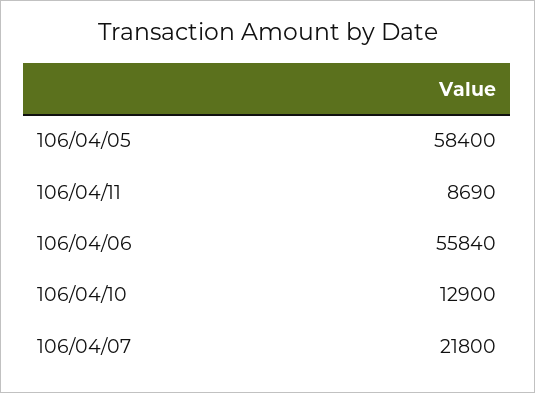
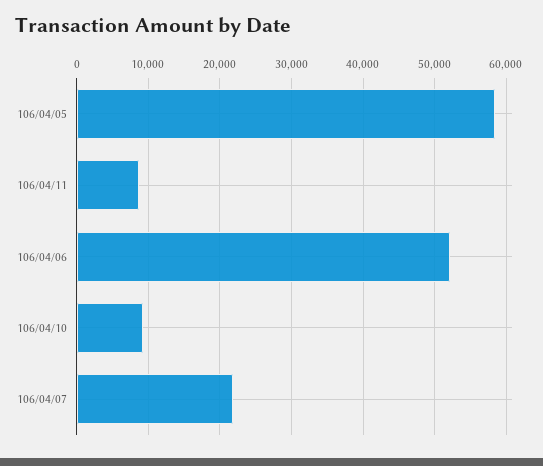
106/04/06: 55840 -> 52000
106/04/10: 12900 -> 9000

